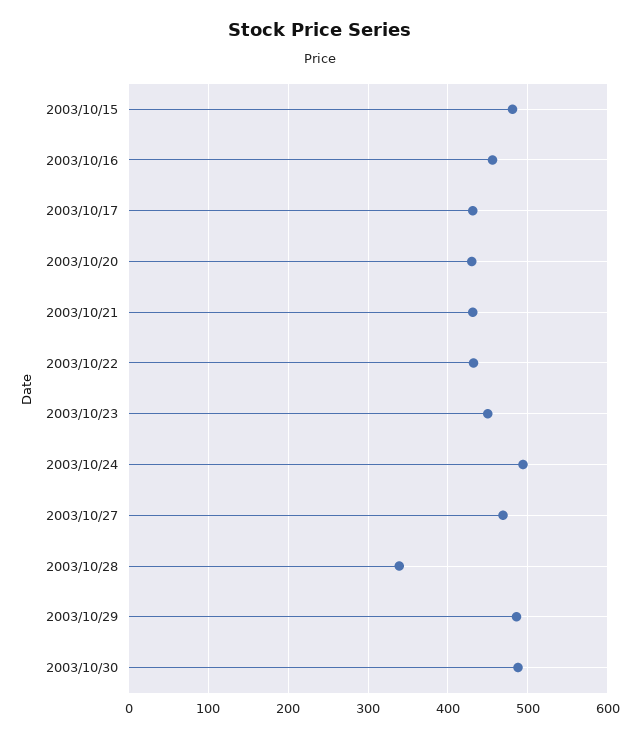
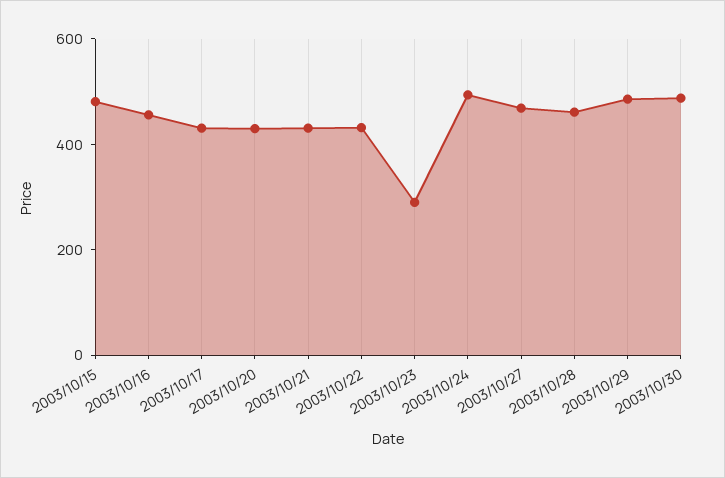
2003/10/23: 450 -> 300
2003/10/28: 340 -> 450

